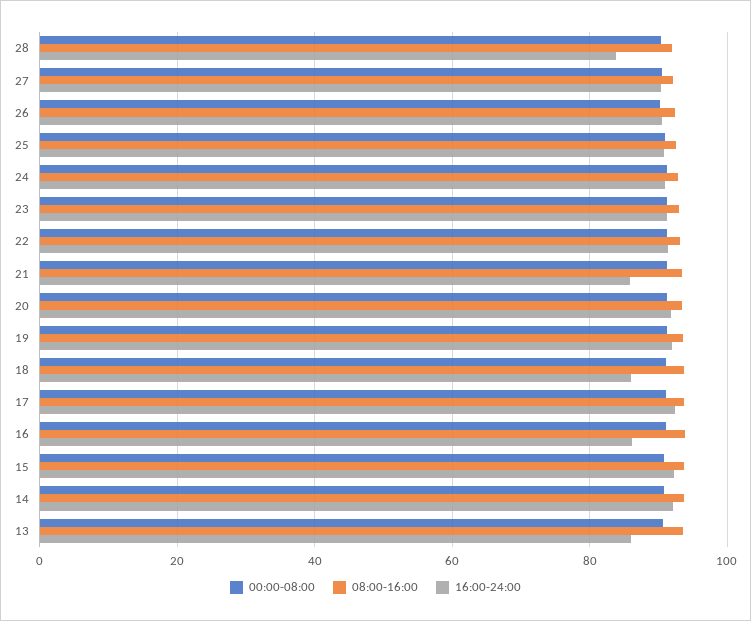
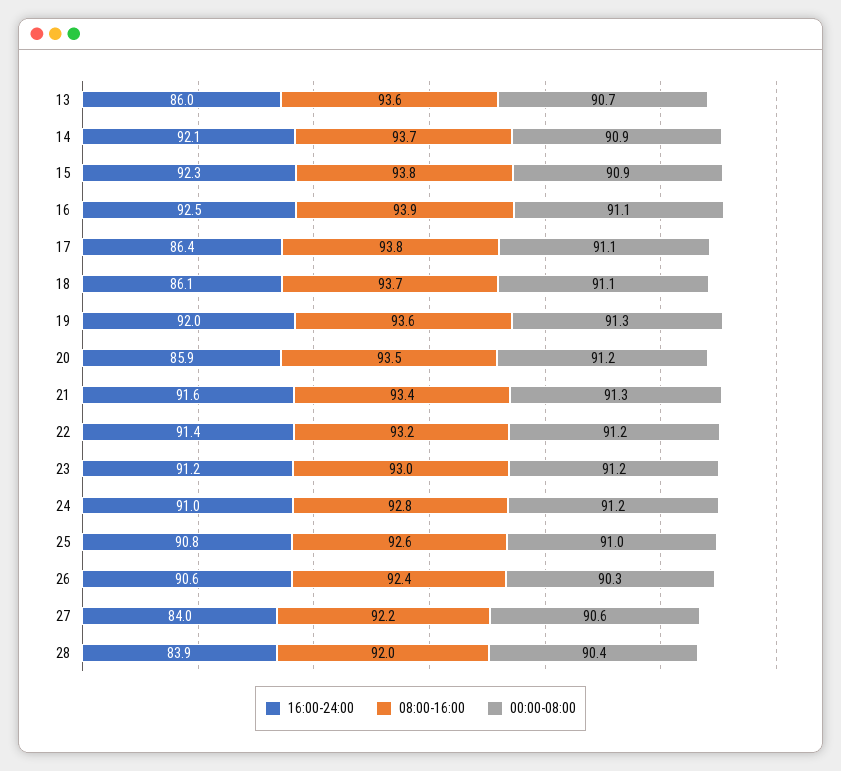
16:00-24:00, 27: 90 -> 84
16:00-24:00, 21: 86 -> 91.6
16:00-24:00, 20: 92 -> 85.9
16:00-24:00, 17: 92 -> 86.4
16:00-24:00, 16: 86 -> 92.5

